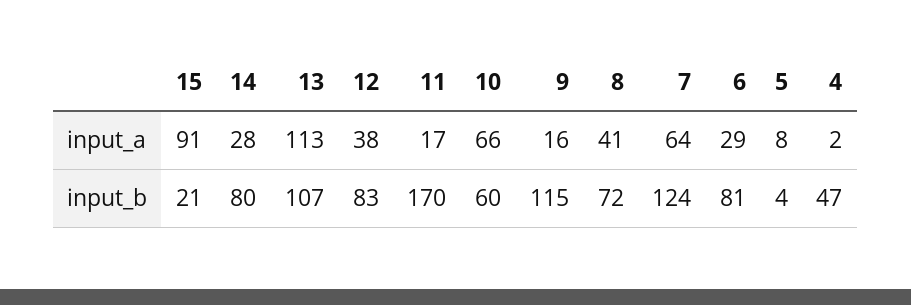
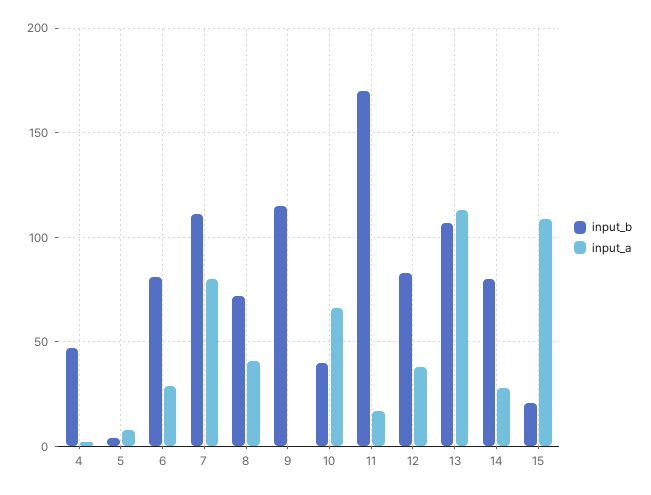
input_a, 15: 91 -> 110
input_a, 9: 16 -> 0
input_a, 7: 64 -> 80
input_b, 10: 60 -> 40
input_b, 7: 124 -> 110

